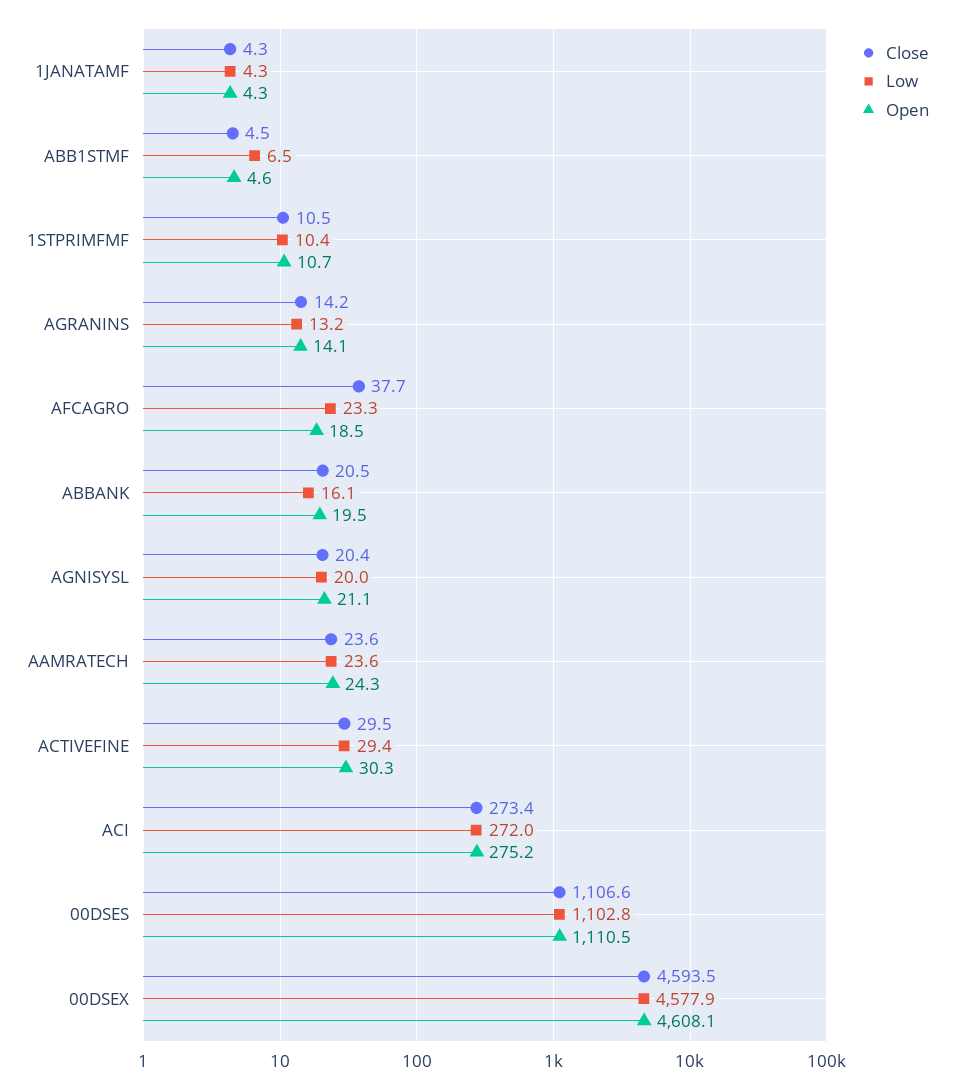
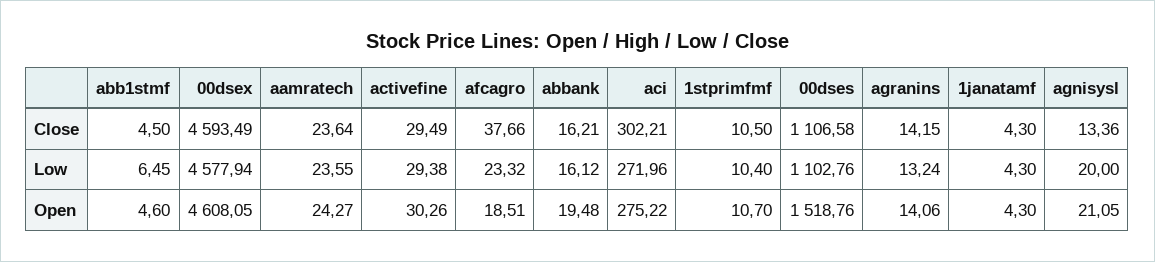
Close, ABBANK: 20.5 -> 16.21
Close, AGNISYSL: 20.4 -> 13.36
Close, ACI: 273.4 -> 302.21
Open, 00DSES: 1110.5 -> 1518.76

